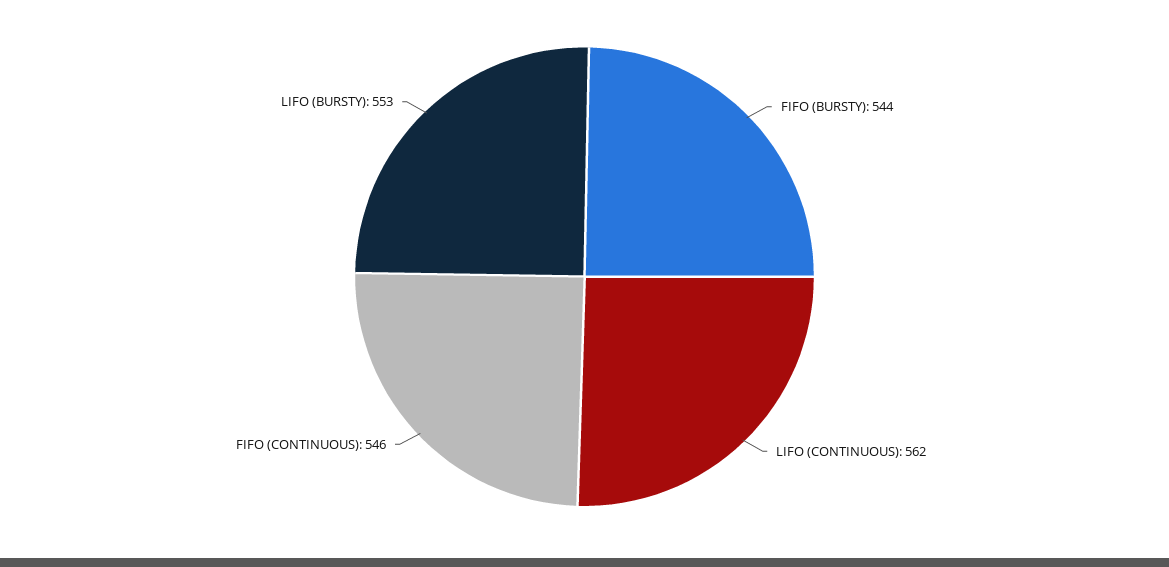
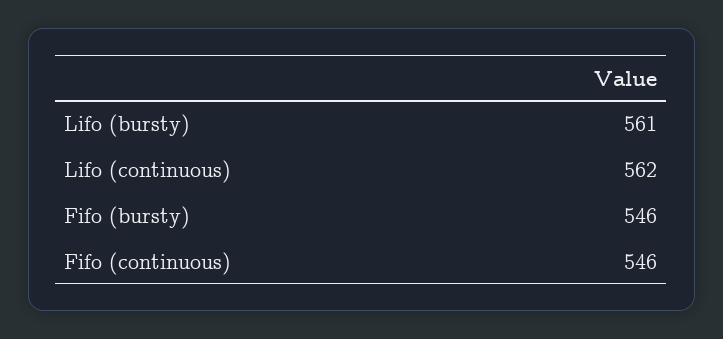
FIFO (BURSTY): 544 -> 546
LIFO (BURSTY): 553 -> 561

